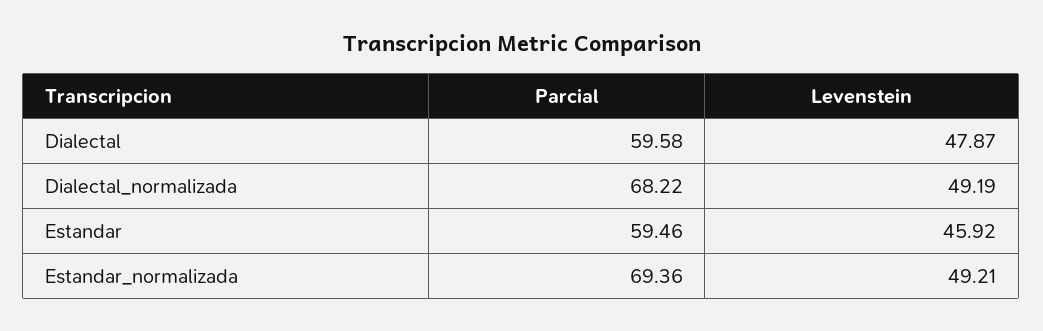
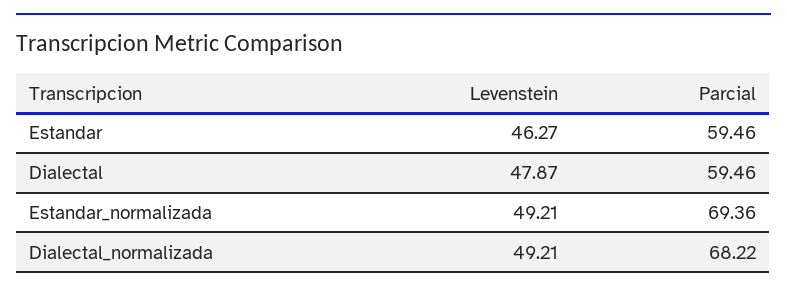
Parcial, Dialectal: 59.58 -> 59.46
Levenstein, Dialectal_normalizada: 49.19 -> 49.21
Levenstein, Estandar: 45.92 -> 46.27

